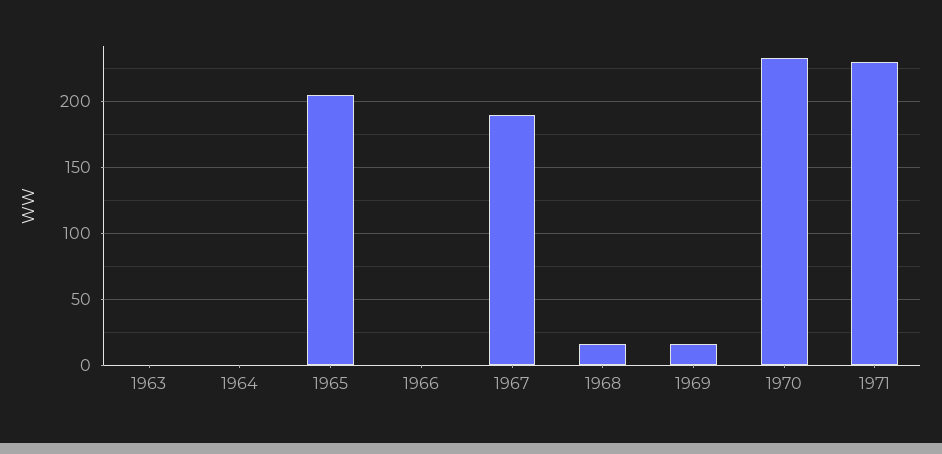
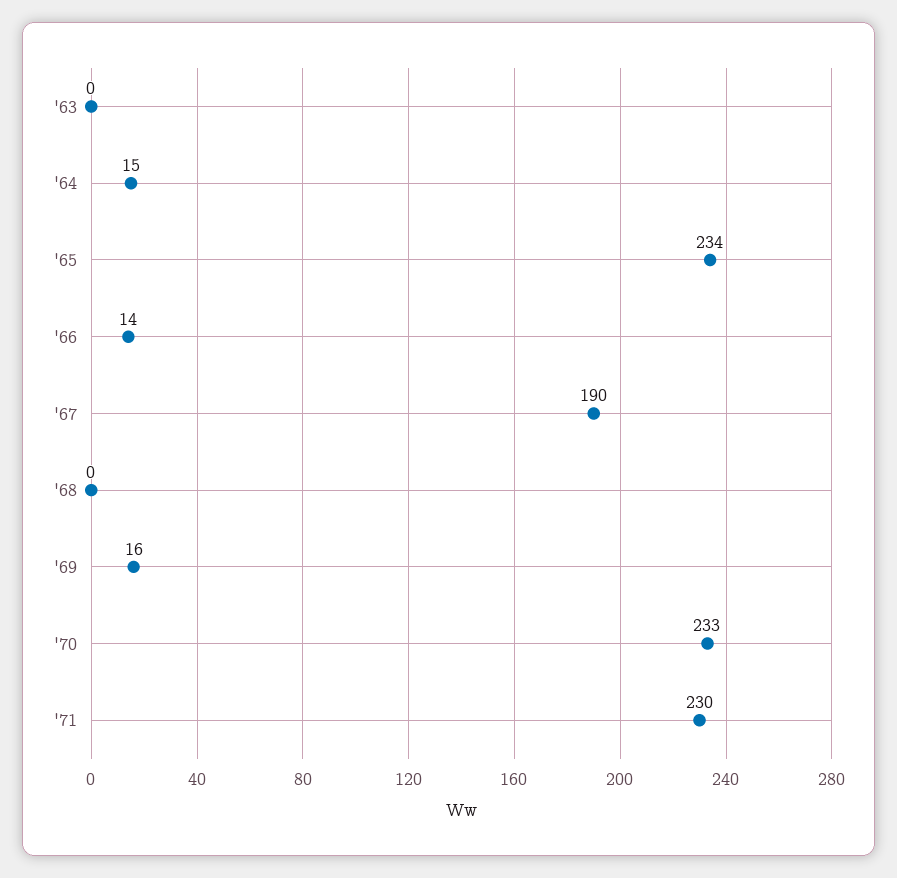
1964: 0 -> 15
1965: 205 -> 234
1966: 0 -> 14
1968: 15 -> 0

